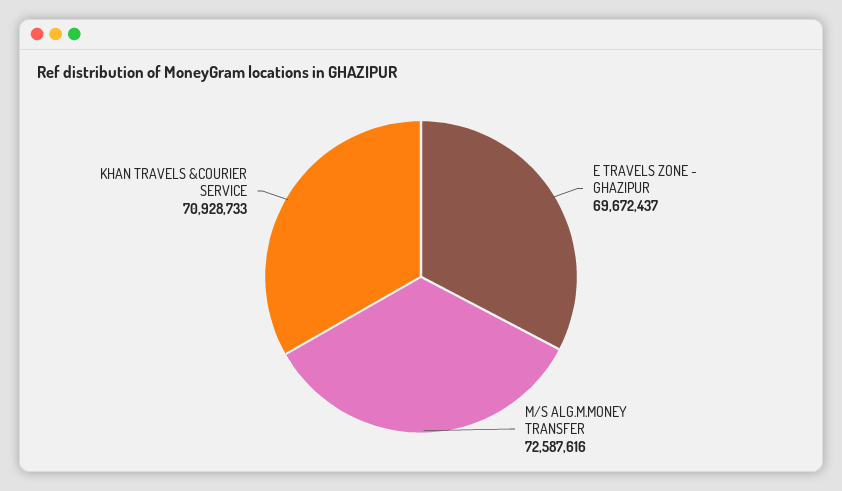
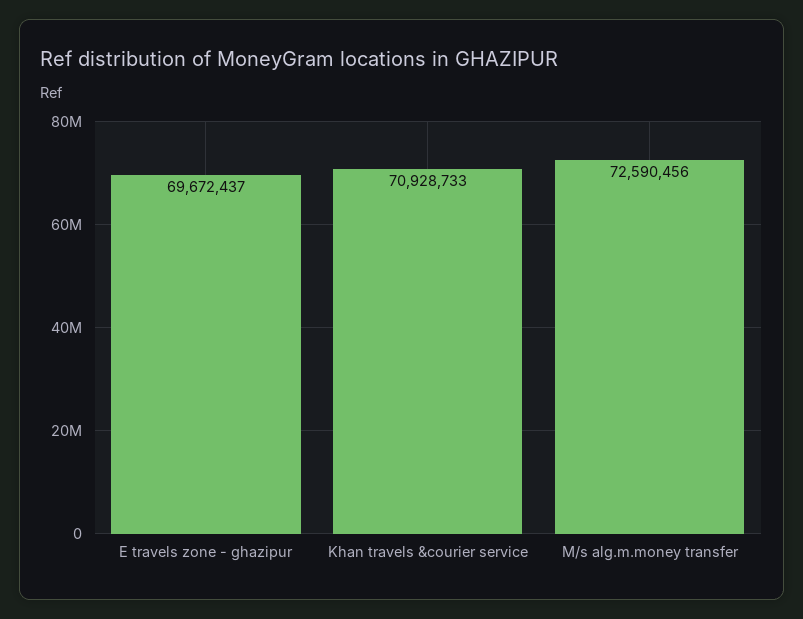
M/S ALG.M.MONEY TRANSFER: 72587616 -> 72590456

